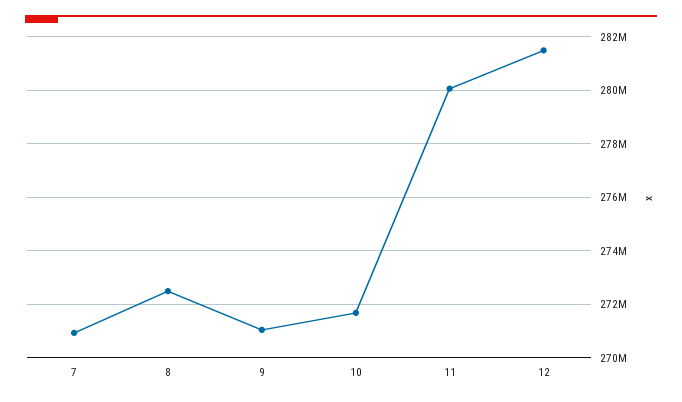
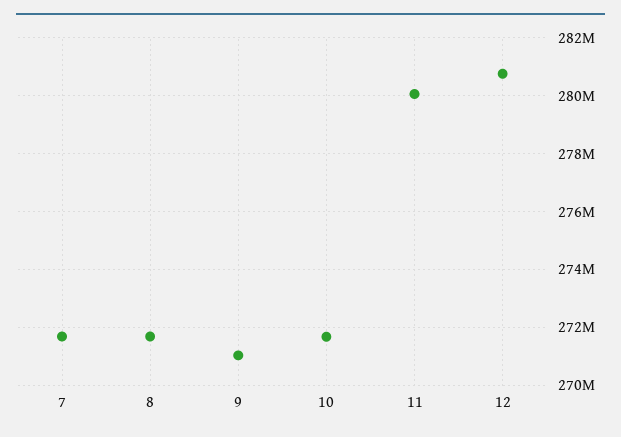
7: 271000000 -> 271750000
8: 272500000 -> 271750000
12: 281500000 -> 280750000

